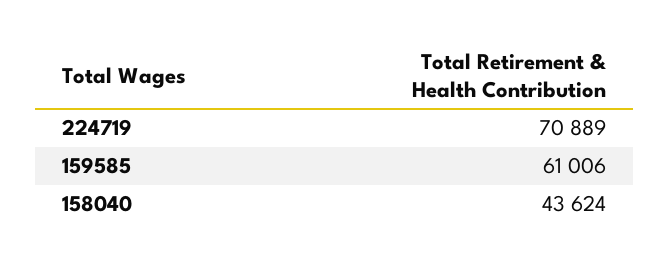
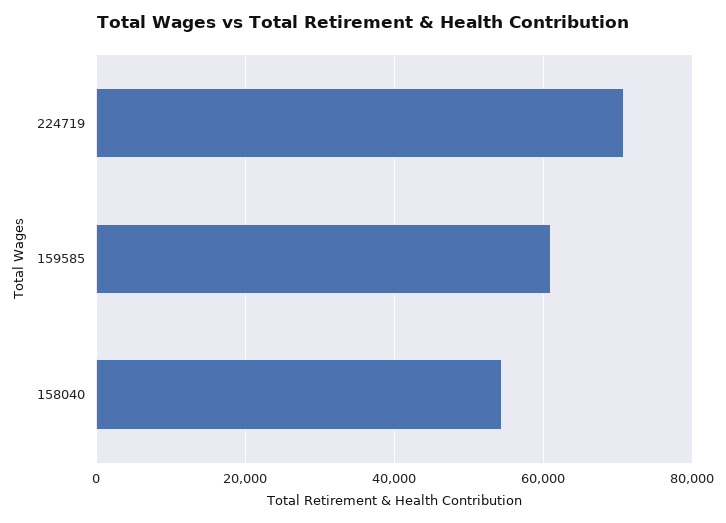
158040: 43624 -> 54000

